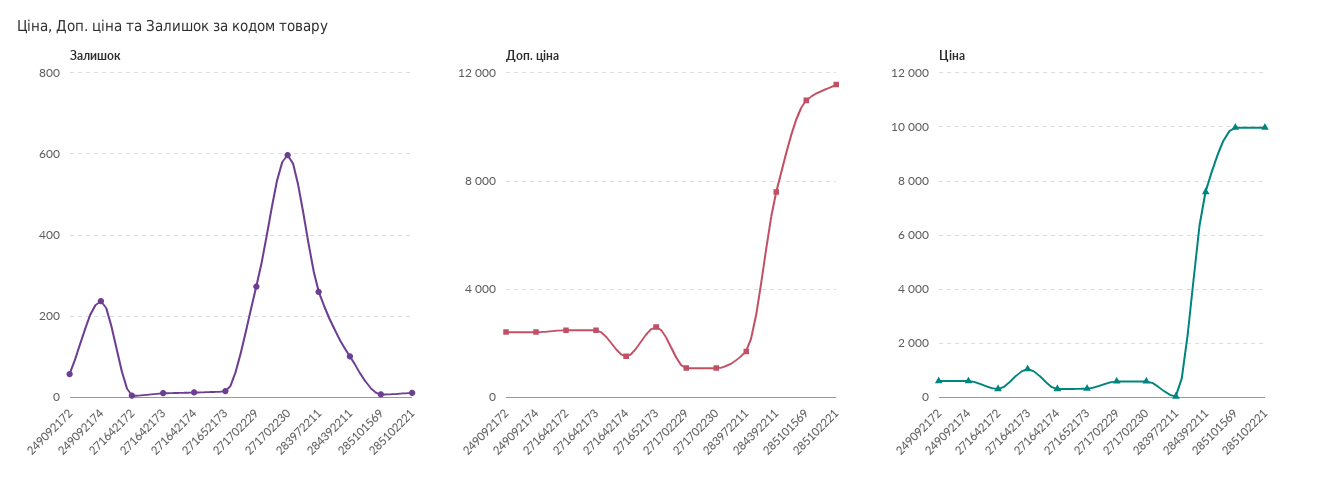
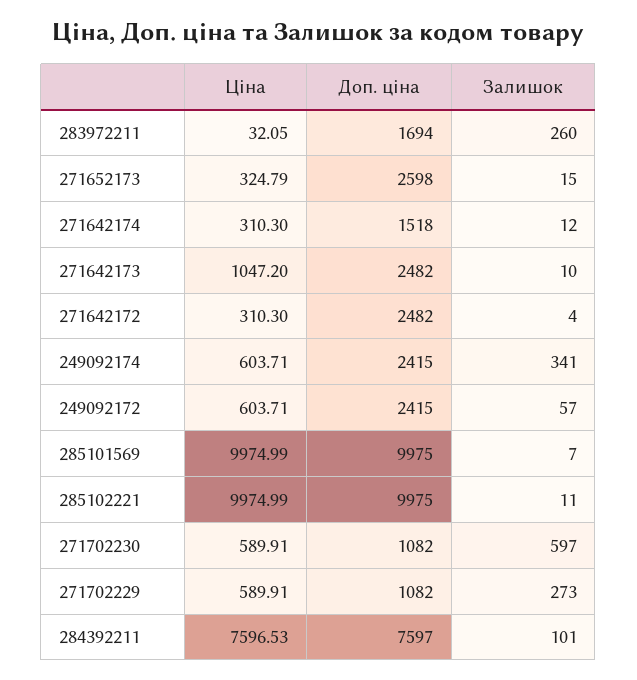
Залишок, 249092174: 240 -> 341
Доп. ціна, 285101569: 11000 -> 9975
Доп. ціна, 285102221: 11500 -> 9975

